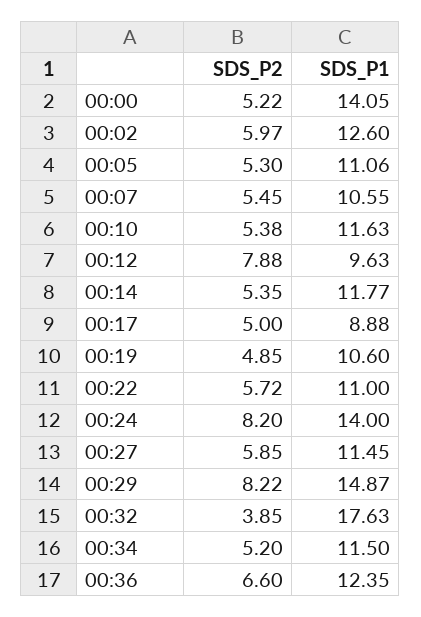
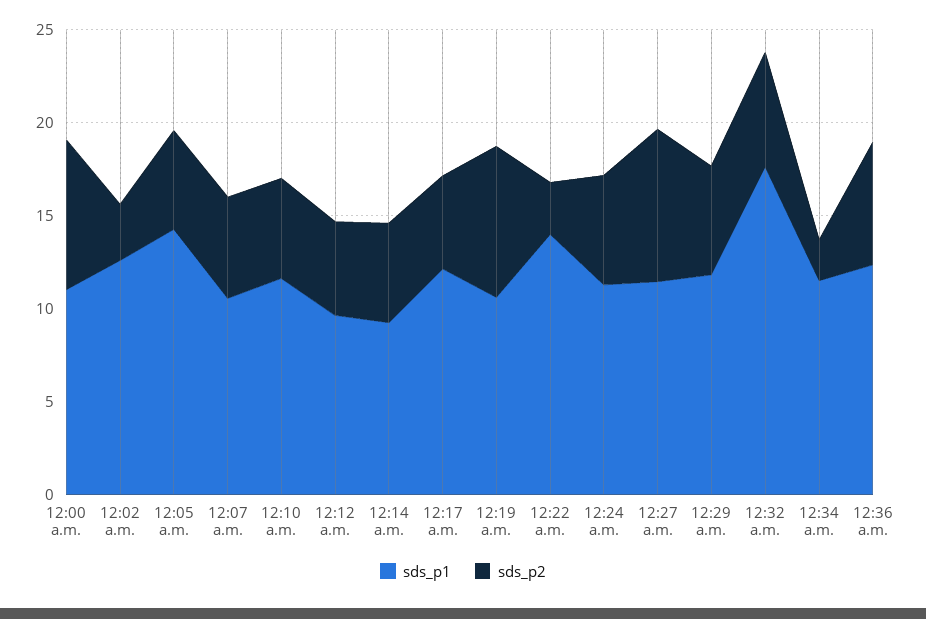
SDS_P2, 00:00: 5.22 -> 8
SDS_P1, 00:00: 14.05 -> 11
SDS_P2, 00:02: 5.97 -> 3
SDS_P1, 00:05: 11.06 -> 14
SDS_P2, 00:12: 7.88 -> 5
SDS_P1, 00:14: 11.77 -> 9
SDS_P1, 00:17: 8.88 -> 12
SDS_P2, 00:19: 4.85 -> 8
SDS_P2, 00:22: 5.72 -> 3
SDS_P1, 00:22: 11 -> 14
SDS_P2, 00:24: 8.2 -> 6
SDS_P1, 00:24: 14 -> 11
SDS_P2, 00:27: 5.85 -> 8
SDS_P2, 00:29: 8.22 -> 6
SDS_P1, 00:29: 14.87 -> 12
SDS_P2, 00:32: 3.85 -> 6
SDS_P2, 00:34: 5.2 -> 2

